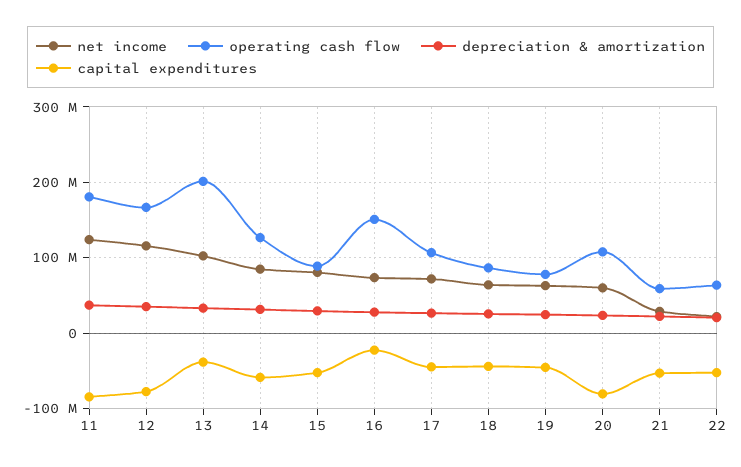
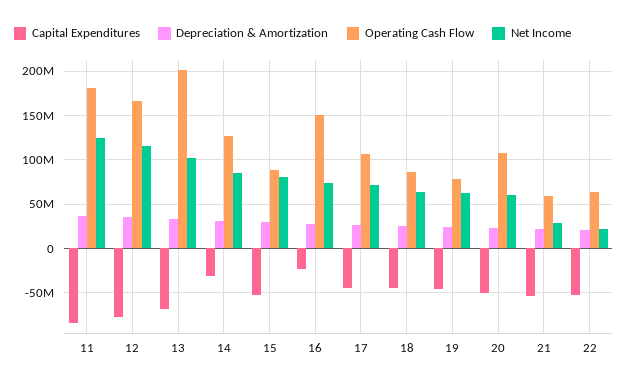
capital expenditures, 13: -40000000 -> -70000000
capital expenditures, 14: -60000000 -> -30000000
capital expenditures, 20: -80000000 -> -50000000

